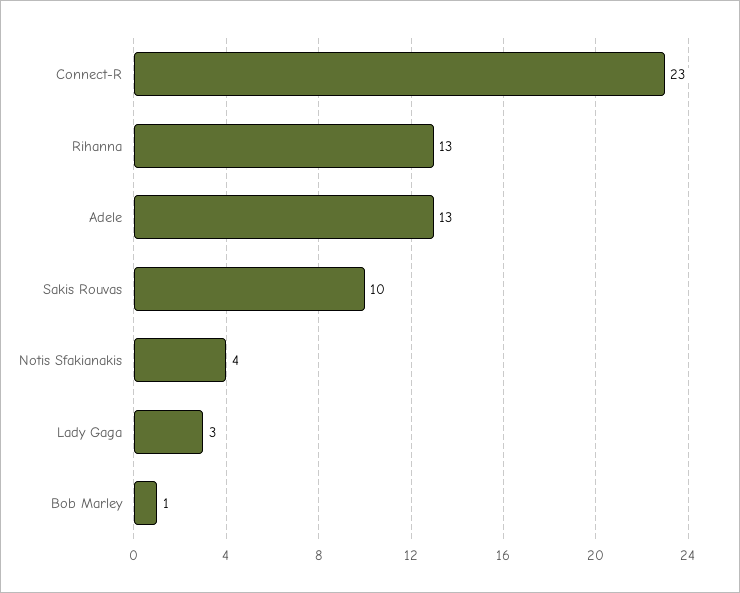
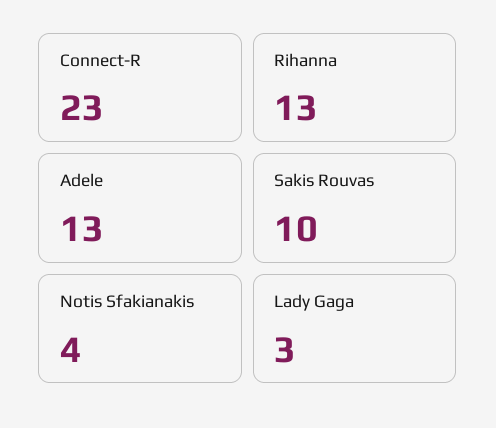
Bob Marley: 1 -> none

